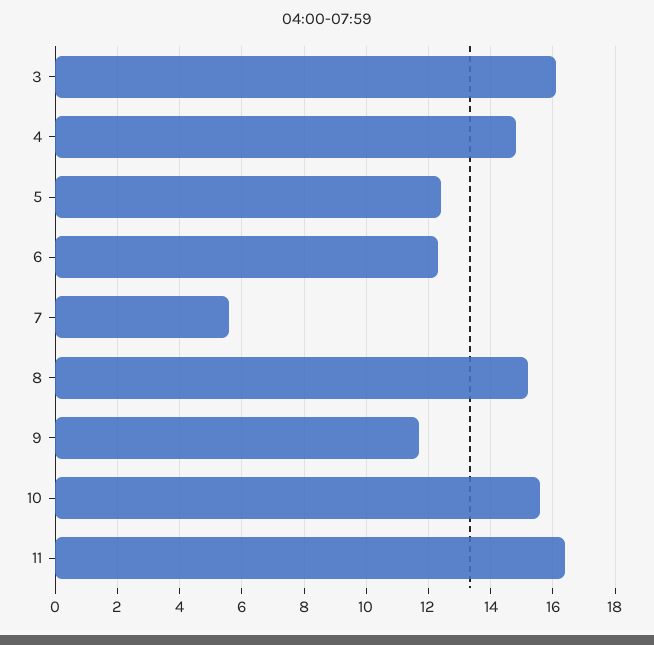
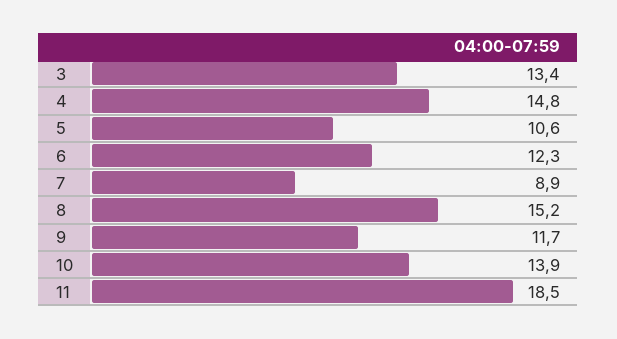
3: 16 -> 13.4
5: 12.5 -> 10.6
7: 5.5 -> 8.9
10: 15.5 -> 13.9
11: 16.5 -> 18.5

